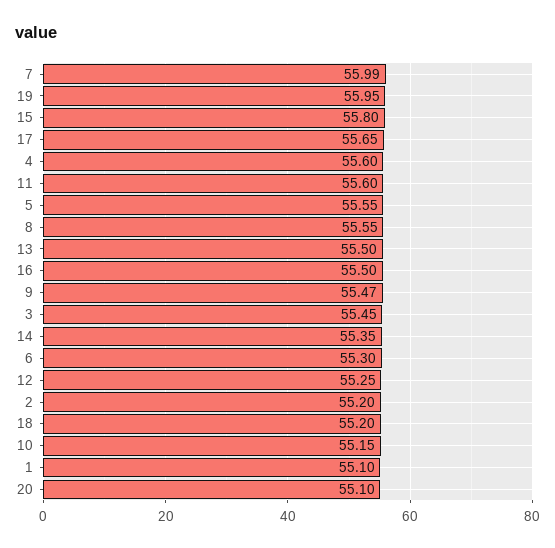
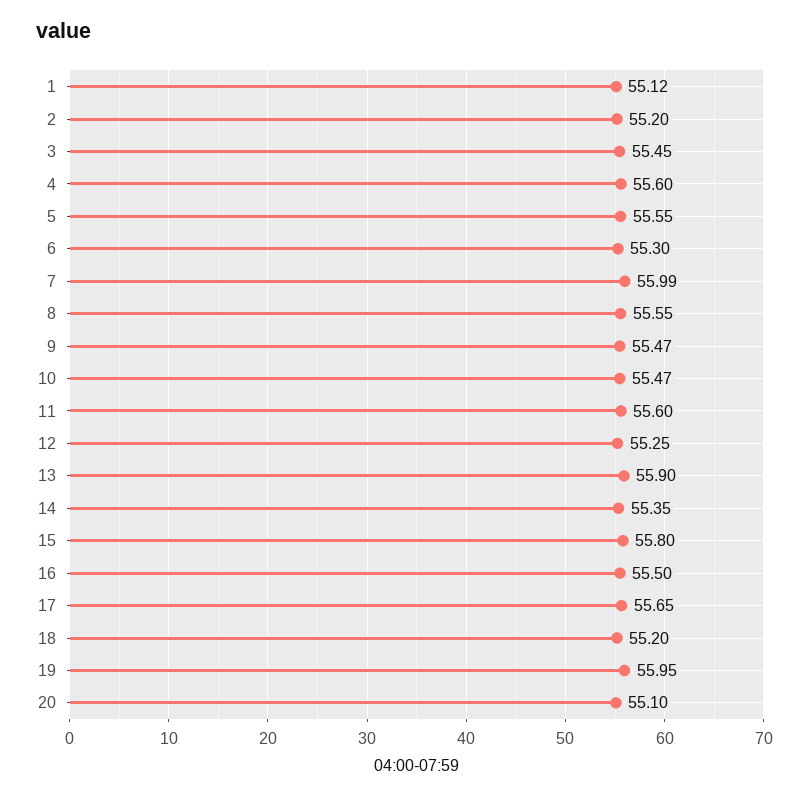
13: 55.5 -> 55.9
10: 55.15 -> 55.47
1: 55.1 -> 55.12

